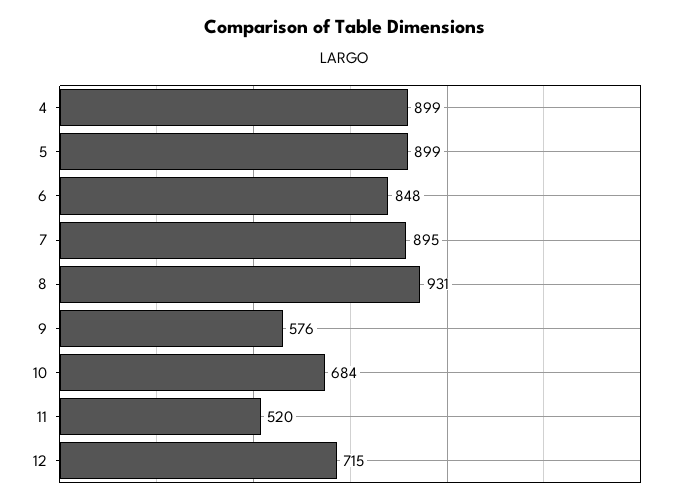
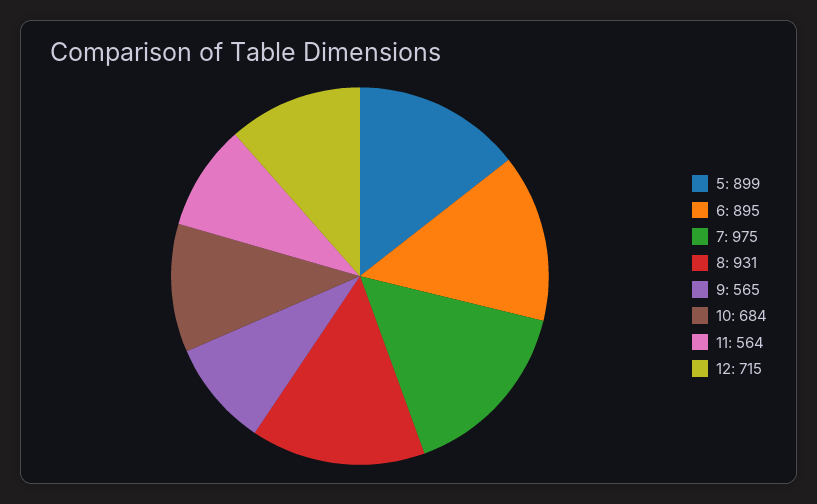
4: 899 -> none
6: 848 -> 895
7: 895 -> 975
9: 576 -> 565
11: 520 -> 564

